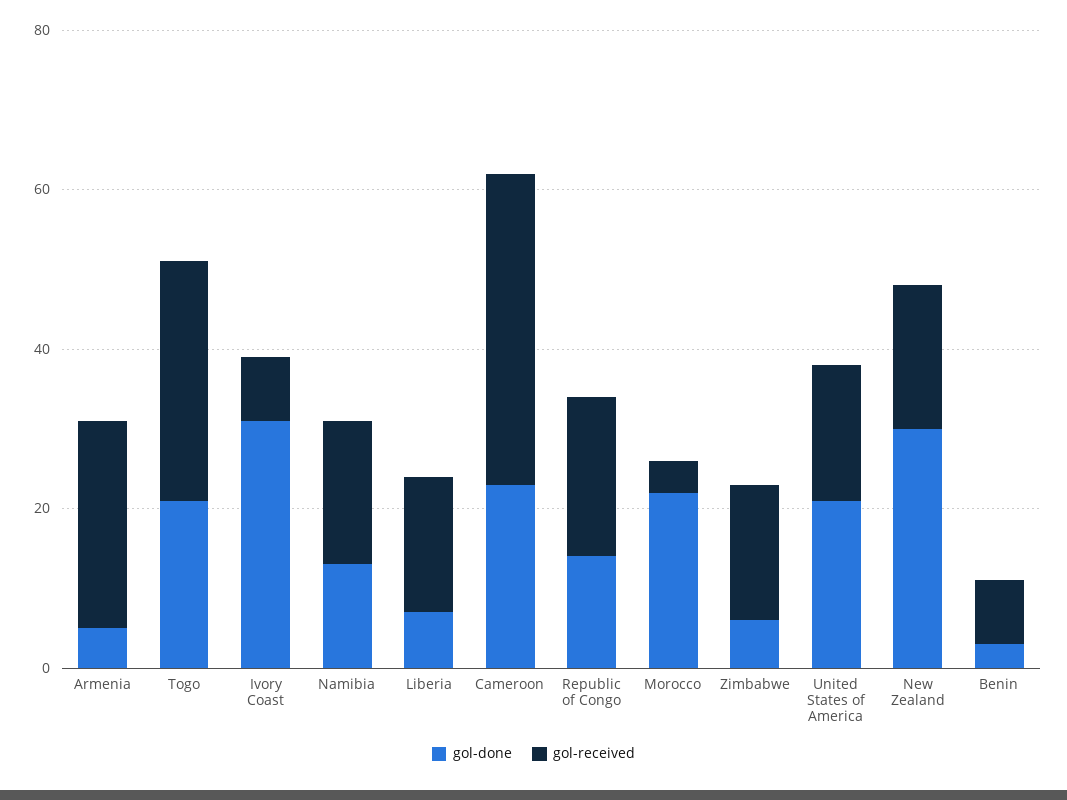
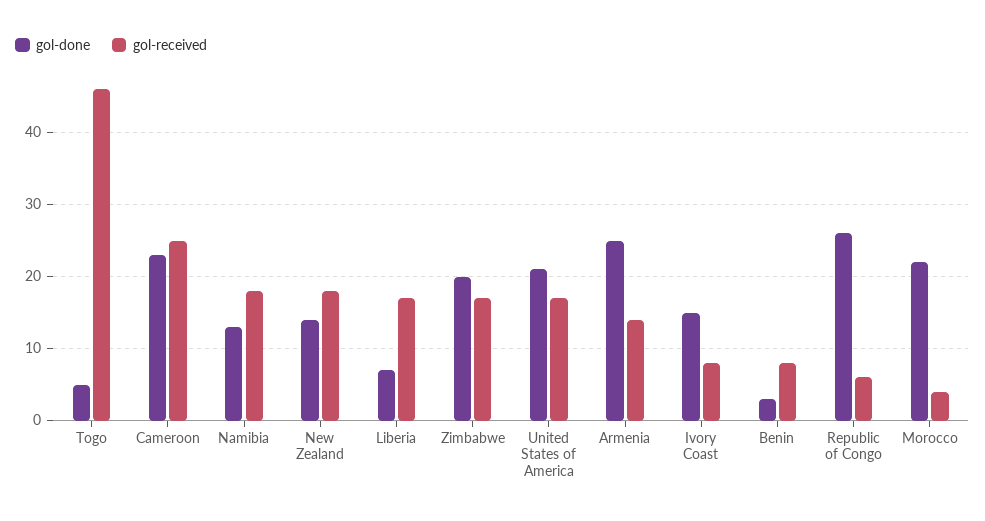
gol-done, Armenia: 5 -> 25
gol-received, Armenia: 25 -> 14
gol-done, Togo: 20 -> 5
gol-received, Togo: 30 -> 46
gol-done, Ivory Coast: 30 -> 15
gol-received, Cameroon: 40 -> 25
gol-done, Republic of Congo: 15 -> 26
gol-received, Republic of Congo: 20 -> 6
gol-done, Zimbabwe: 5 -> 20
gol-done, New Zealand: 30 -> 14

